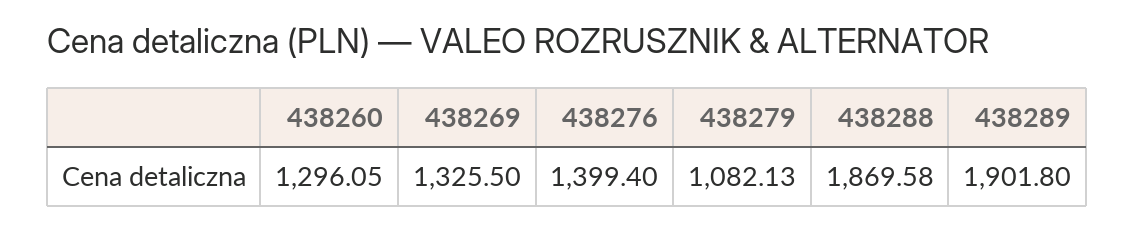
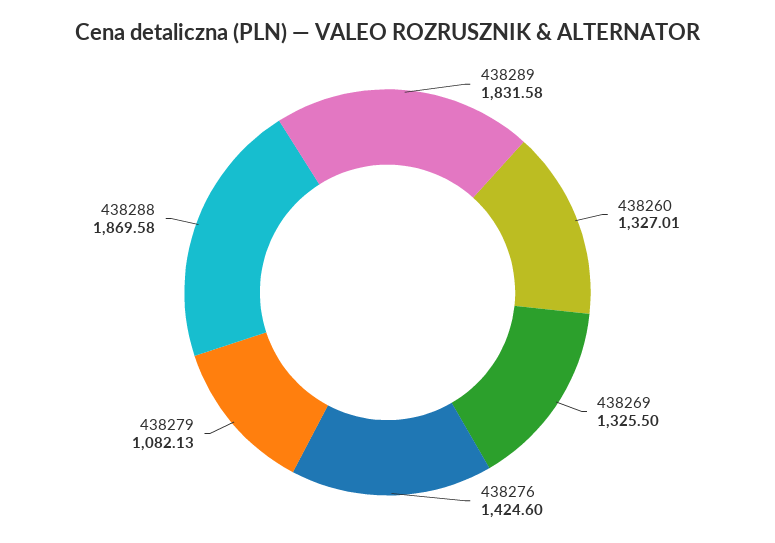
438260: 1296.05 -> 1327.01
438276: 1399.4 -> 1424.6
438289: 1901.8 -> 1831.58

